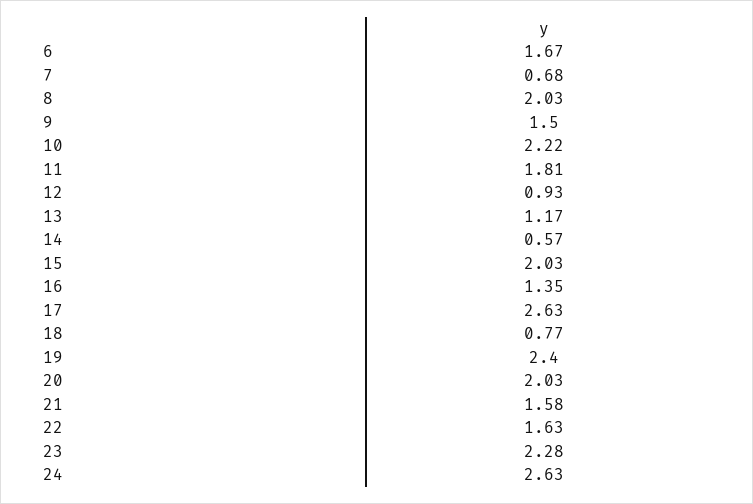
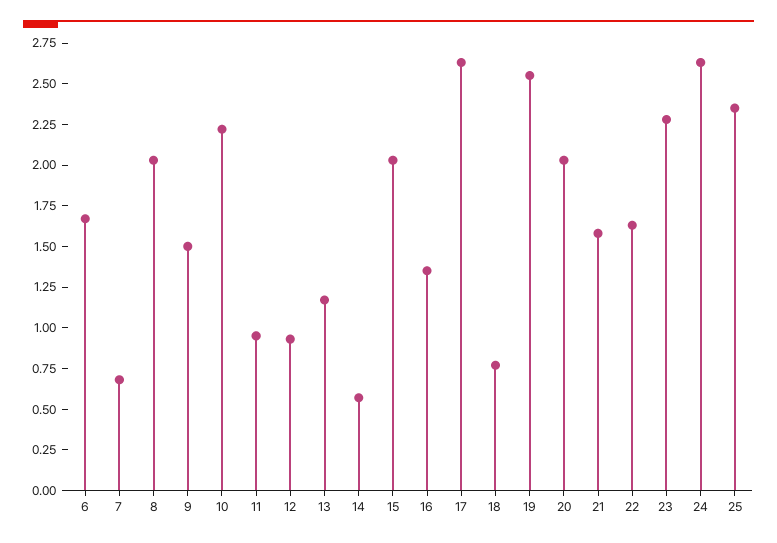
11: 1.81 -> 0.95
19: 2.4 -> 2.55
25: none -> 2.35

